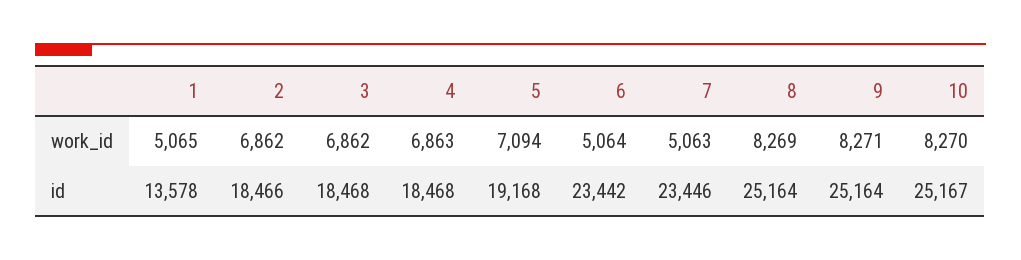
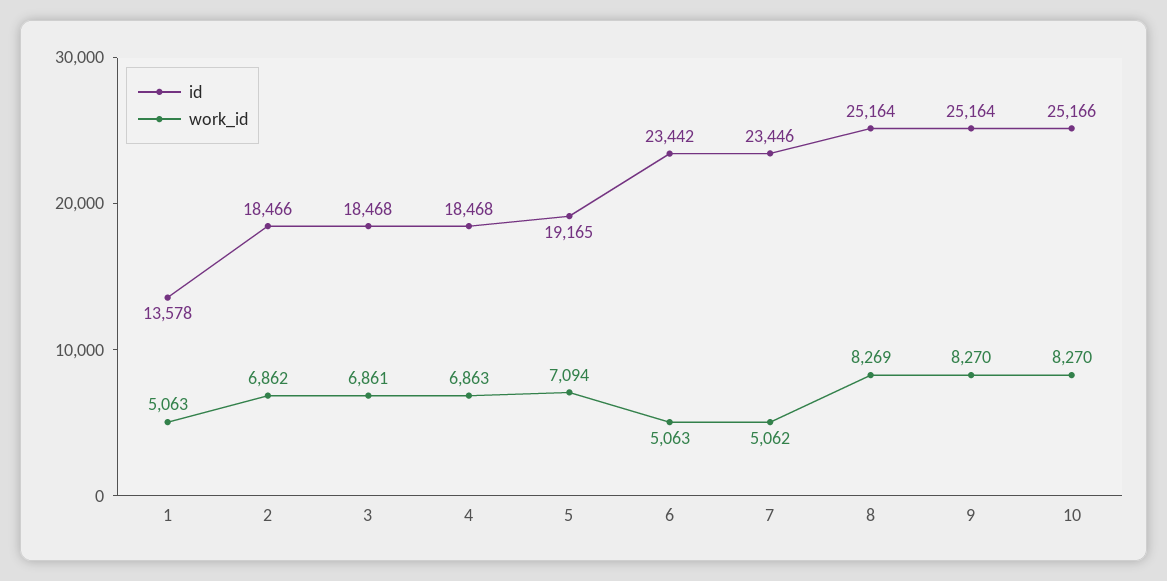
work_id, 1: 5065 -> 5063
work_id, 3: 6862 -> 6861
work_id, 6: 5064 -> 5063
work_id, 7: 5063 -> 5062
work_id, 9: 8271 -> 8270
id, 5: 19168 -> 19165
id, 10: 25167 -> 25166

